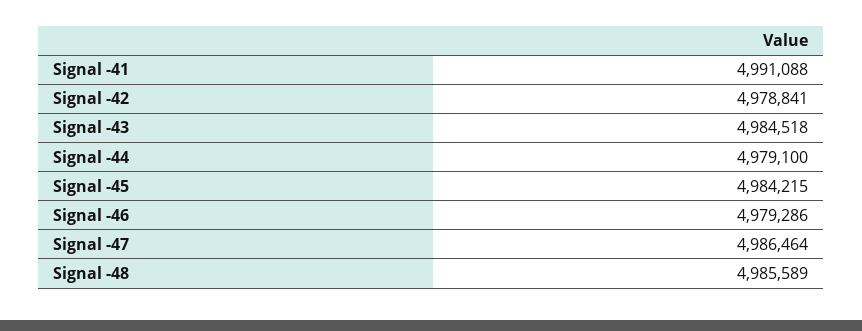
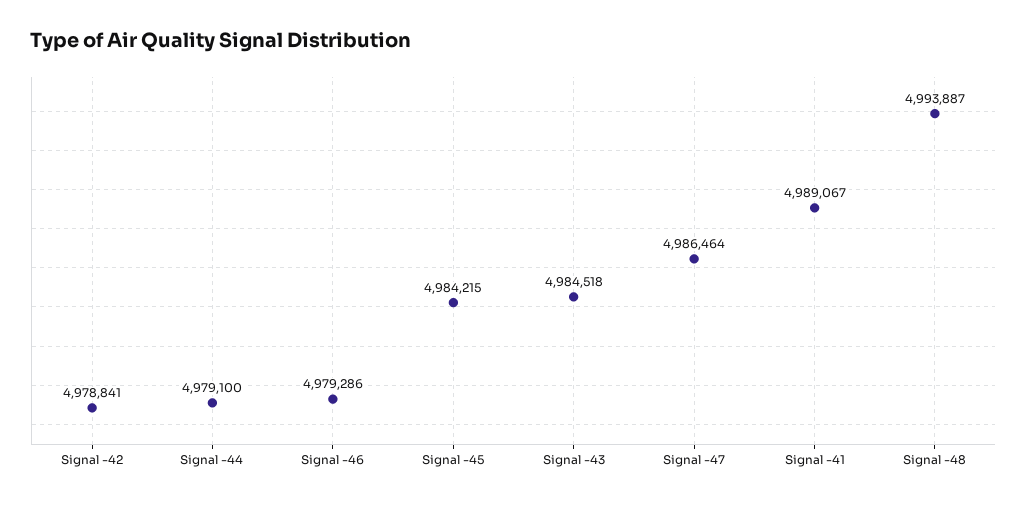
Signal -41: 4991088 -> 4989067
Signal -48: 4985589 -> 4993887

